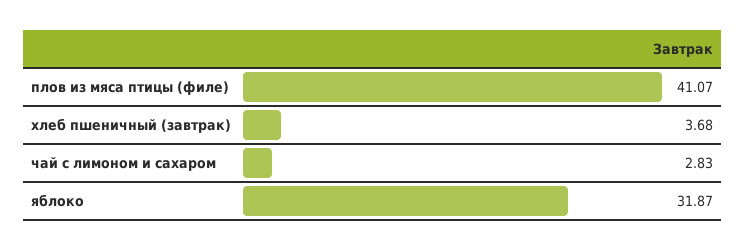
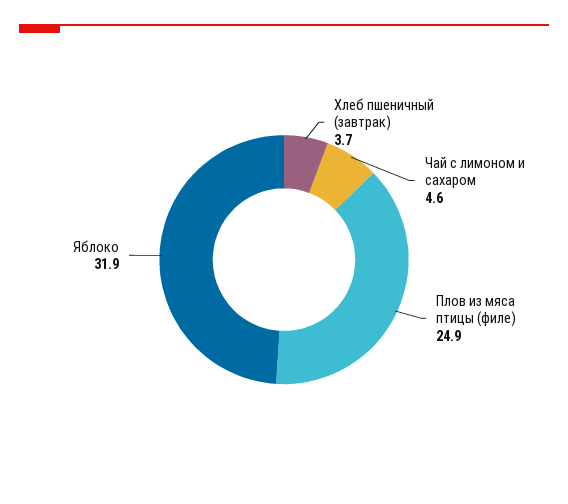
плов из мяса птицы (филе): 41.07 -> 24.9
чай с лимоном и сахаром: 2.83 -> 4.6

